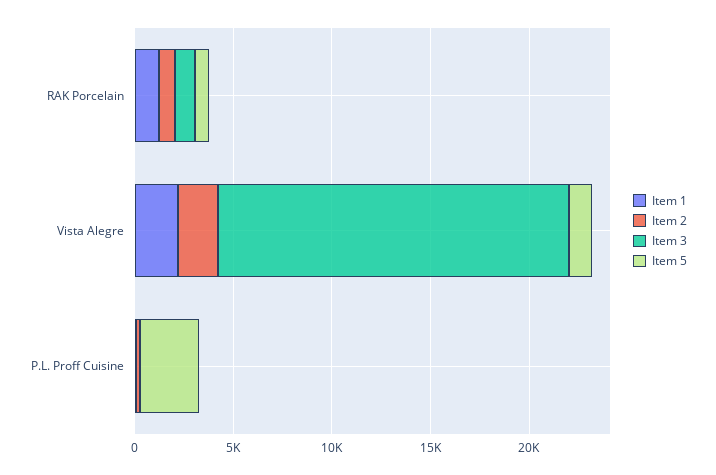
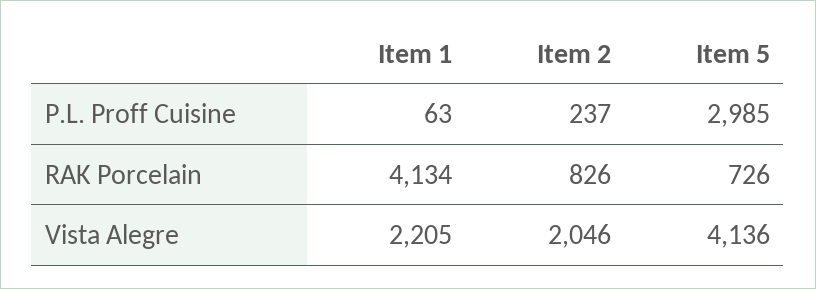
Item 1, RAK Porcelain: 1000 -> 4134
Item 3, RAK Porcelain: 1000 -> none
Item 3, Vista Alegre: 18000 -> none
Item 5, Vista Alegre: 1000 -> 4136
Item 3, P.L. Proff Cuisine: 0 -> none

